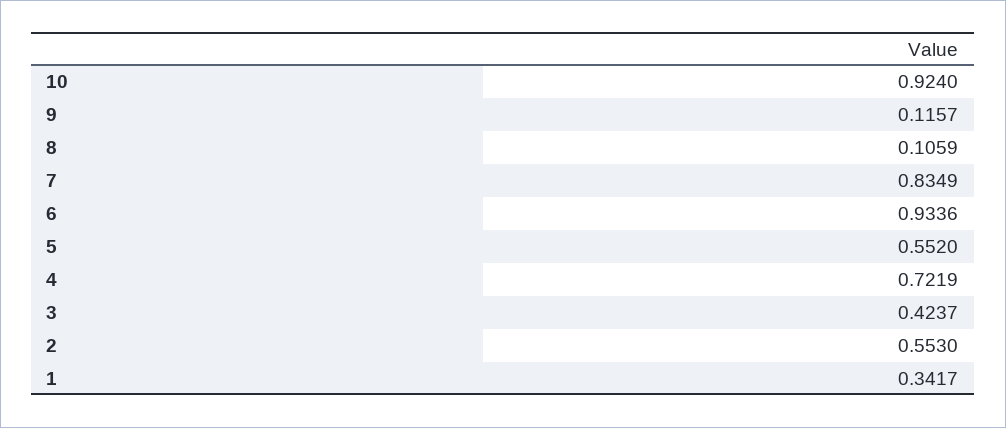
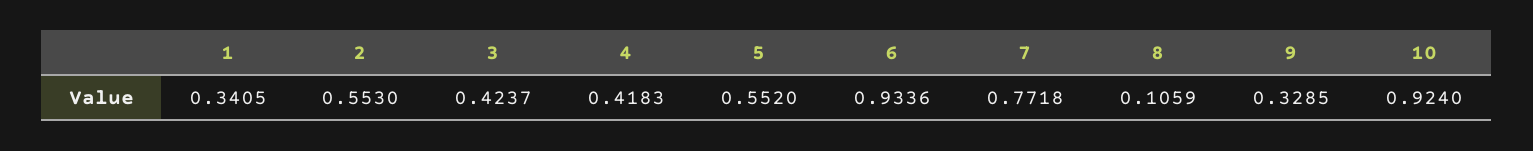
9: 0.1157 -> 0.3285
7: 0.8349 -> 0.7718
4: 0.7219 -> 0.4183
1: 0.3417 -> 0.3405

